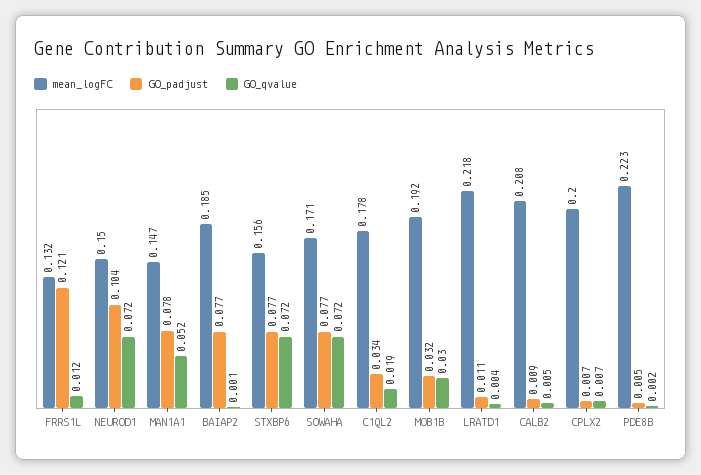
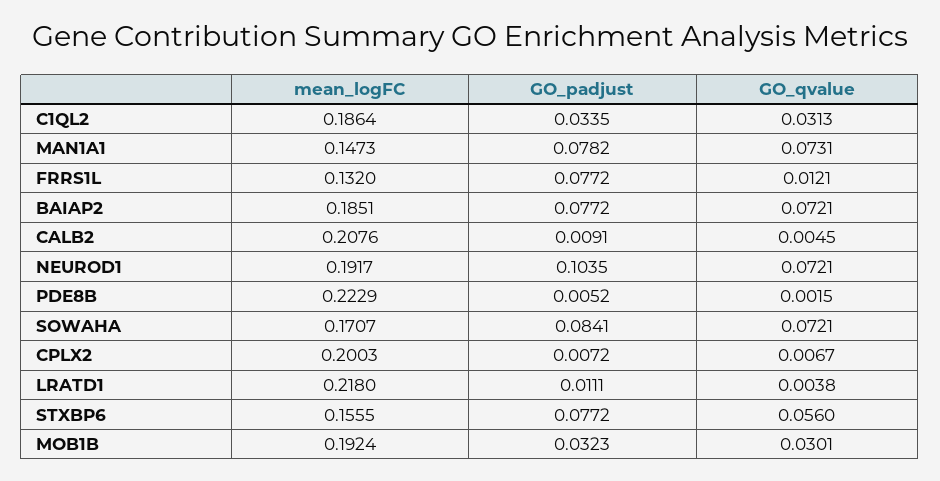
GO_padjust, FRRS1L: 0.121 -> 0.0772
mean_logFC, NEUROD1: 0.15 -> 0.1917
GO_qvalue, MAN1A1: 0.052 -> 0.0731
GO_qvalue, BAIAP2: 0.001 -> 0.0721
GO_qvalue, STXBP6: 0.072 -> 0.056
GO_padjust, SOWAHA: 0.077 -> 0.0841
mean_logFC, C1QL2: 0.178 -> 0.1864
GO_qvalue, C1QL2: 0.019 -> 0.0313

